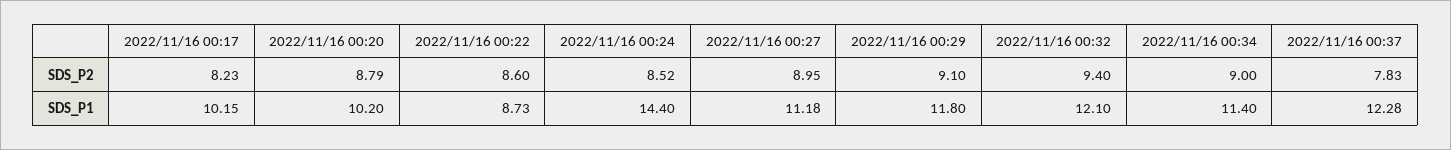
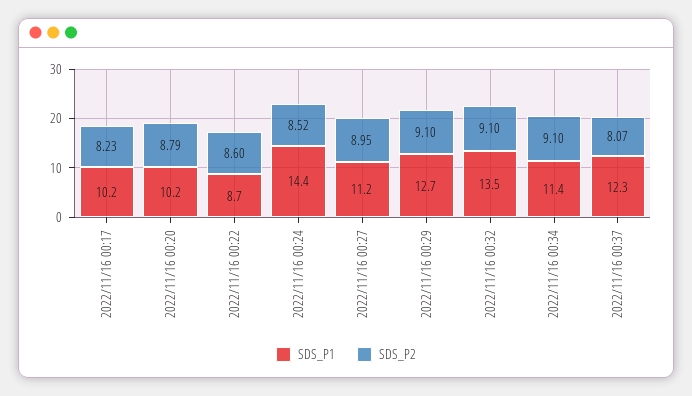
SDS_P2, 2022/11/16 00:32: 9.4 -> 9.1
SDS_P2, 2022/11/16 00:34: 9 -> 9.1
SDS_P2, 2022/11/16 00:37: 7.83 -> 8.07
SDS_P1, 2022/11/16 00:29: 11.8 -> 12.7
SDS_P1, 2022/11/16 00:32: 12.1 -> 13.5

